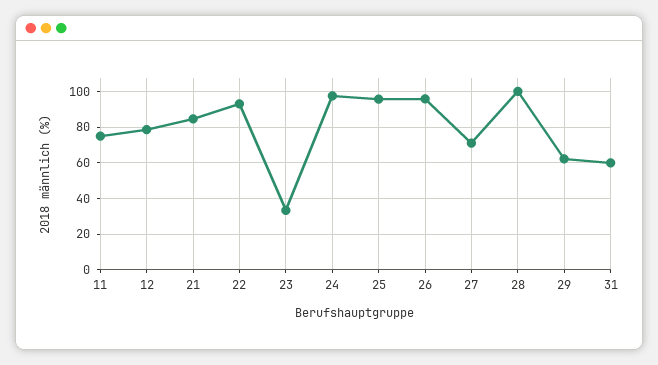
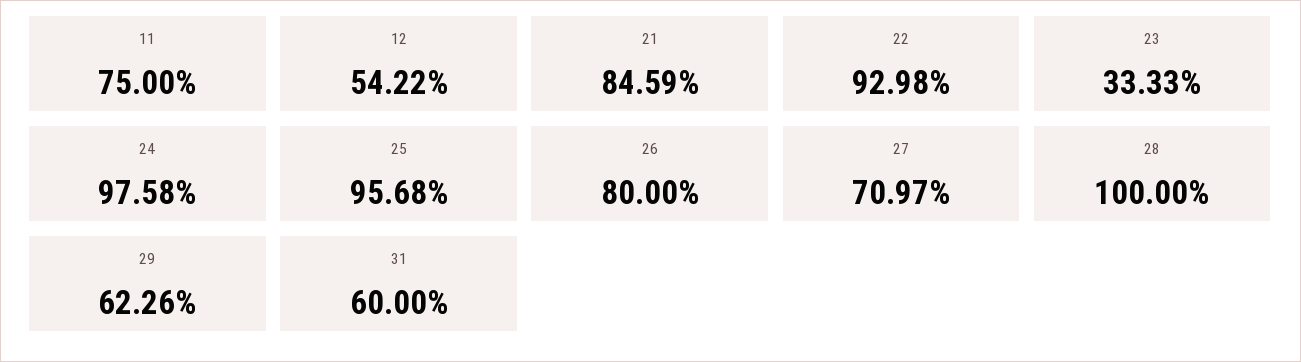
12: 80 -> 54.22
26: 95 -> 80

